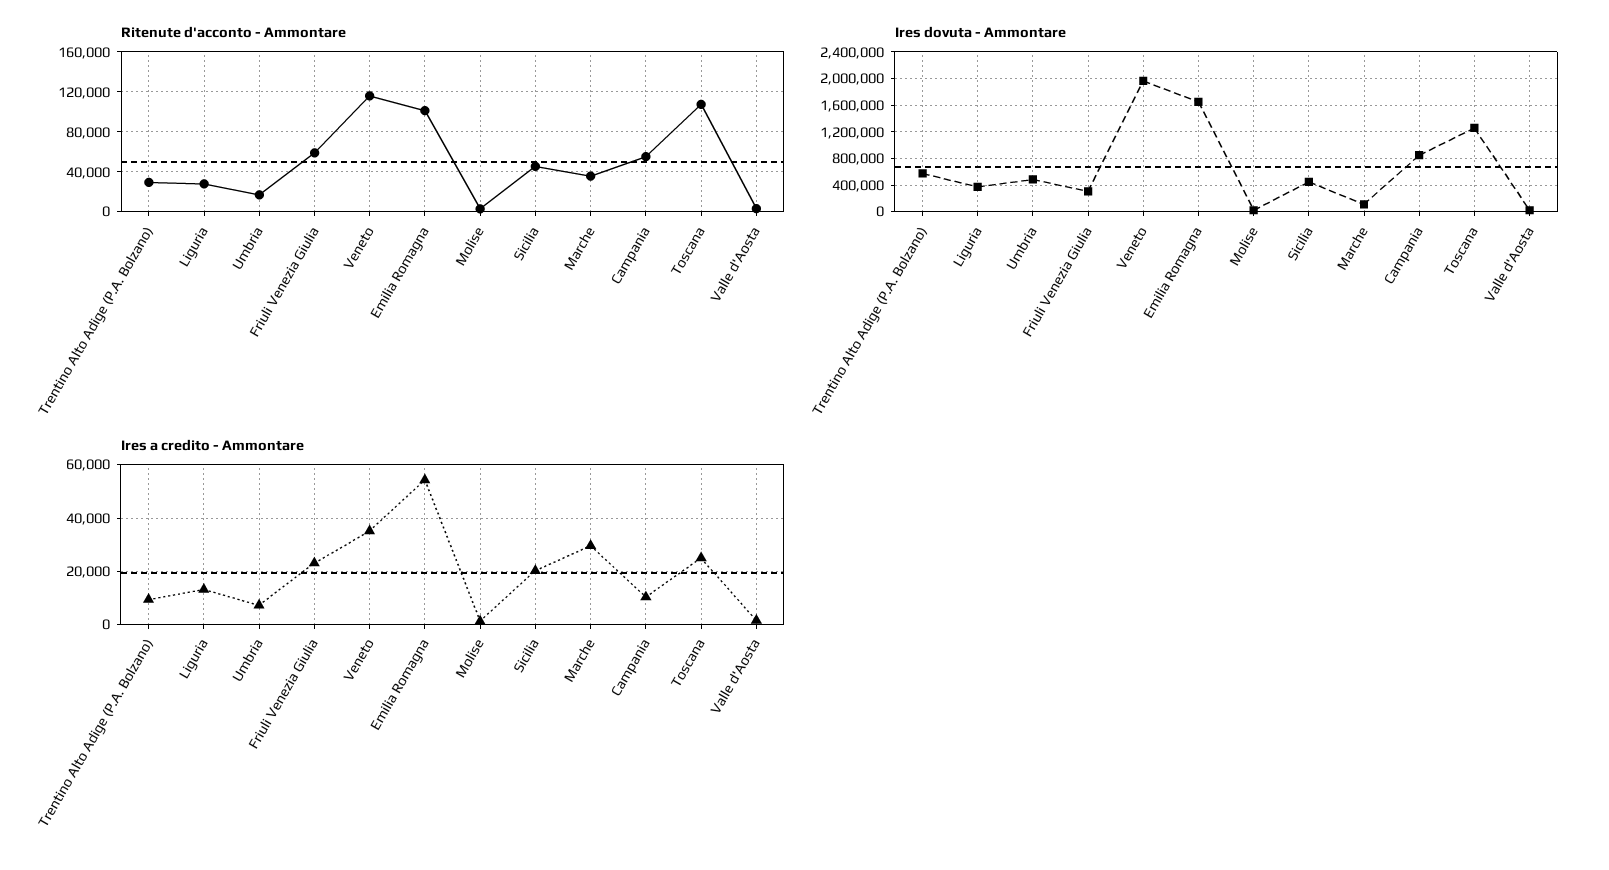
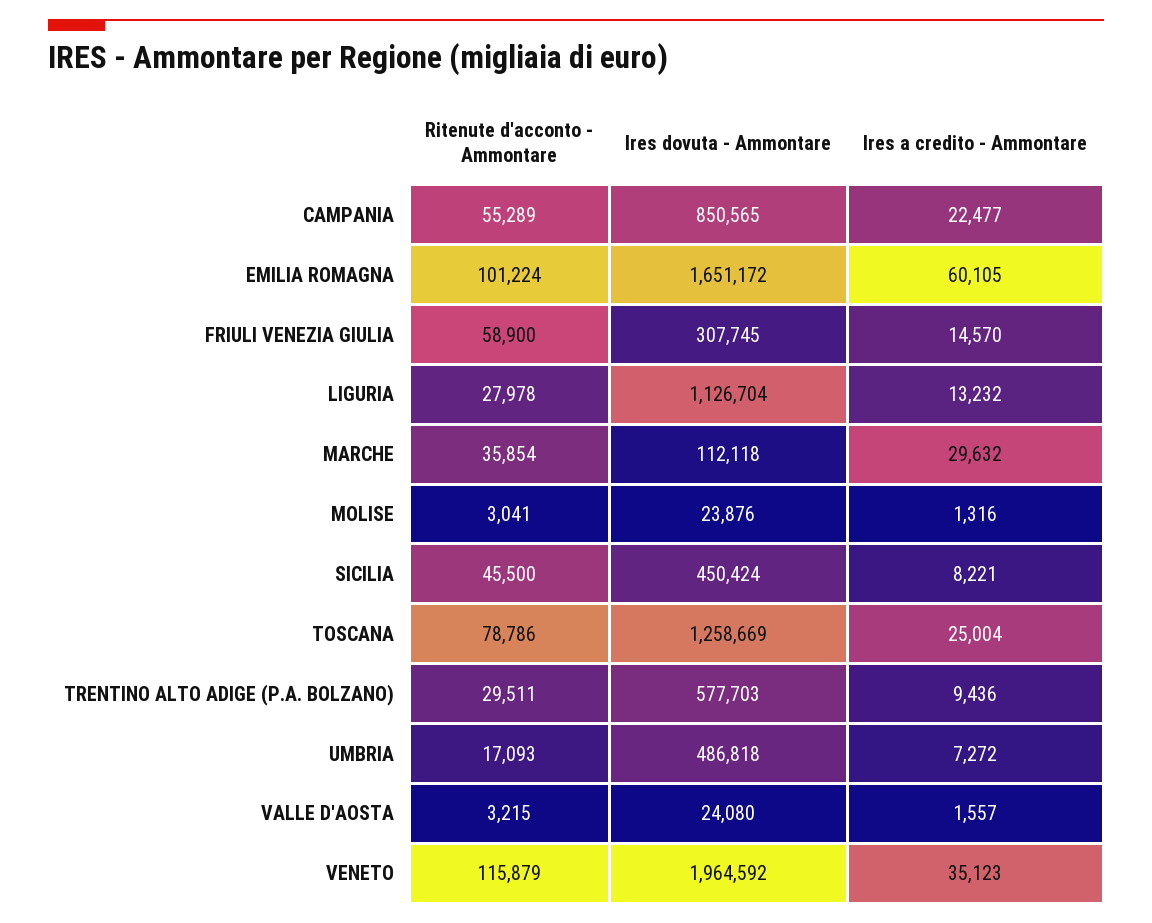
Ritenute d'acconto - Ammontare, Toscana: 110000 -> 78786
Ires dovuta - Ammontare, Liguria: 400000 -> 1126704
Ires a credito - Ammontare, Friuli Venezia Giulia: 22500 -> 14570
Ires a credito - Ammontare, Emilia Romagna: 55000 -> 60105
Ires a credito - Ammontare, Sicilia: 20000 -> 8221
Ires a credito - Ammontare, Campania: 10000 -> 22477

